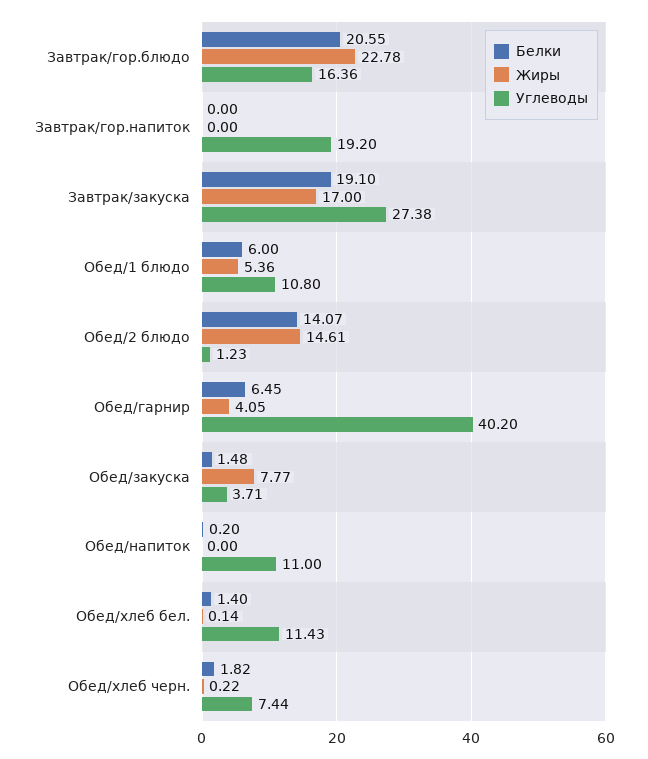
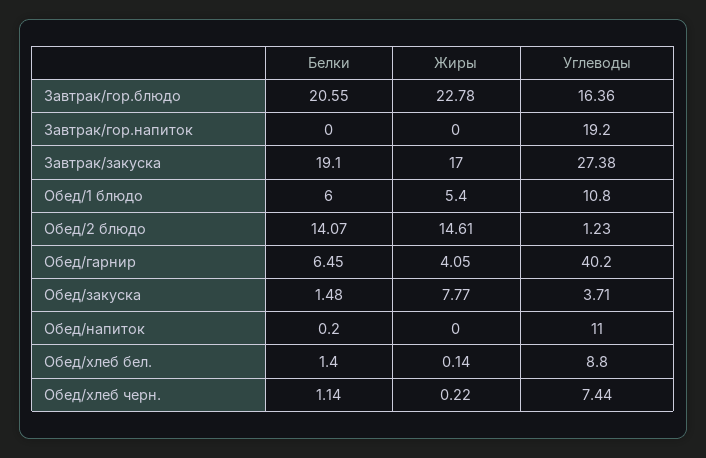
Жиры, Обед/1 блюдо: 5.36 -> 5.4
Углеводы, Обед/хлеб бел.: 11.43 -> 8.8
Белки, Обед/хлеб черн.: 1.82 -> 1.14

